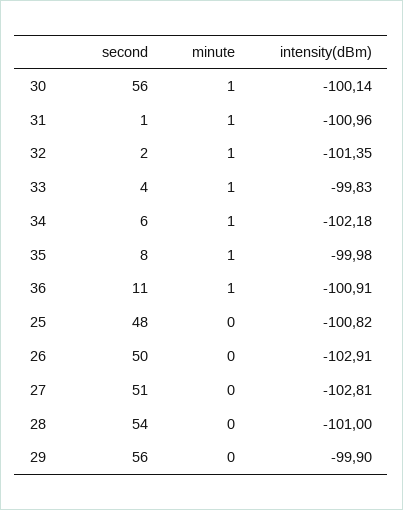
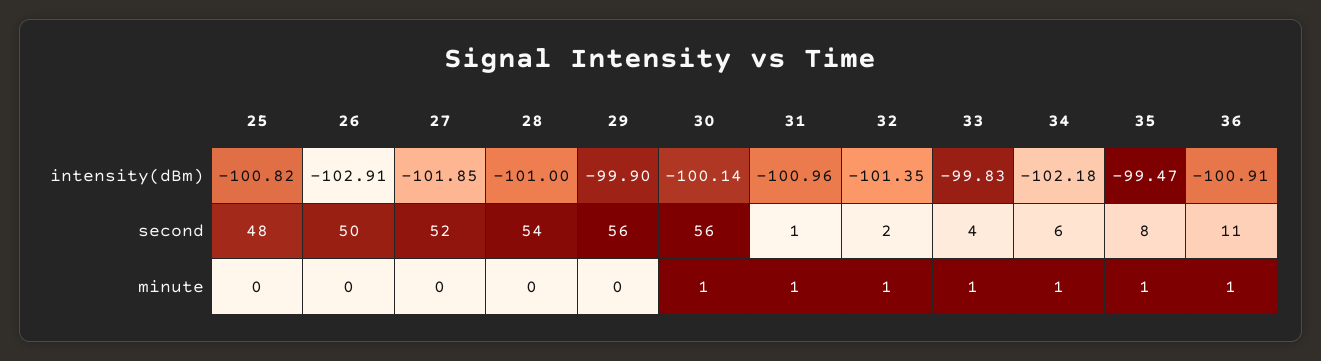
intensity(dBm), 35: -99.98 -> -99.47
second, 27: 51 -> 52
intensity(dBm), 27: -102.81 -> -101.85

